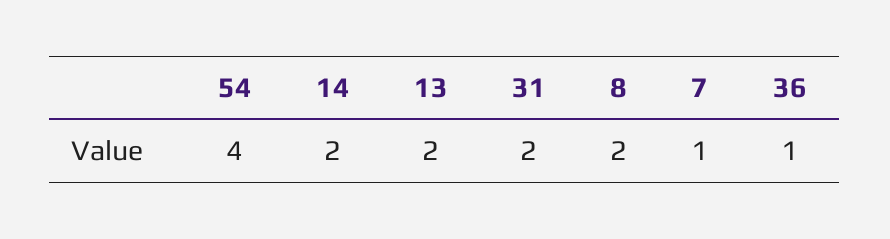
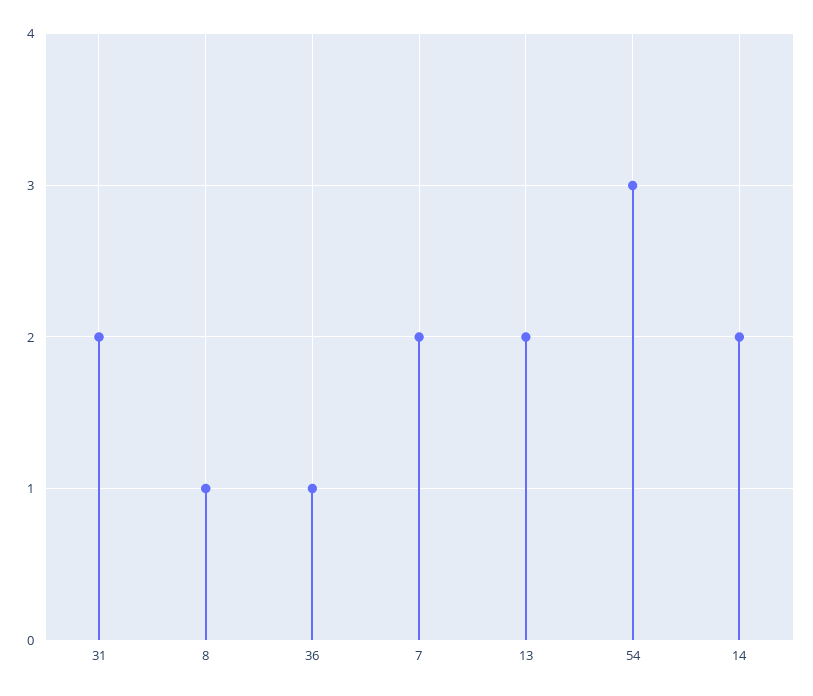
54: 4 -> 3
8: 2 -> 1
7: 1 -> 2

